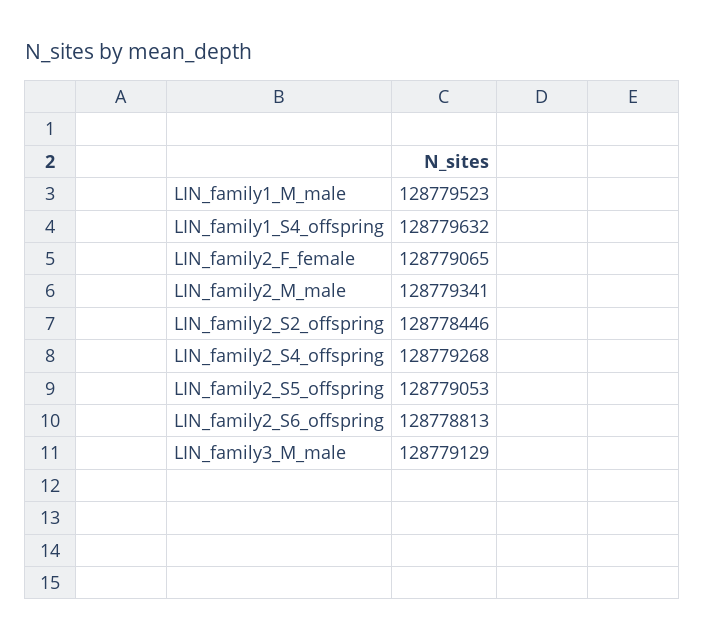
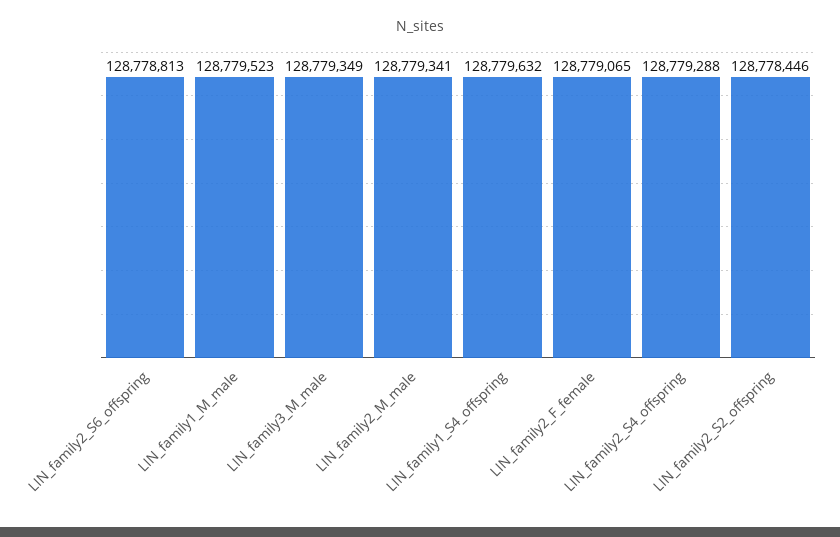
LIN_family2_S4_offspring: 128779268 -> 128779288
LIN_family2_S5_offspring: 128779053 -> none
LIN_family3_M_male: 128779129 -> 128779349

